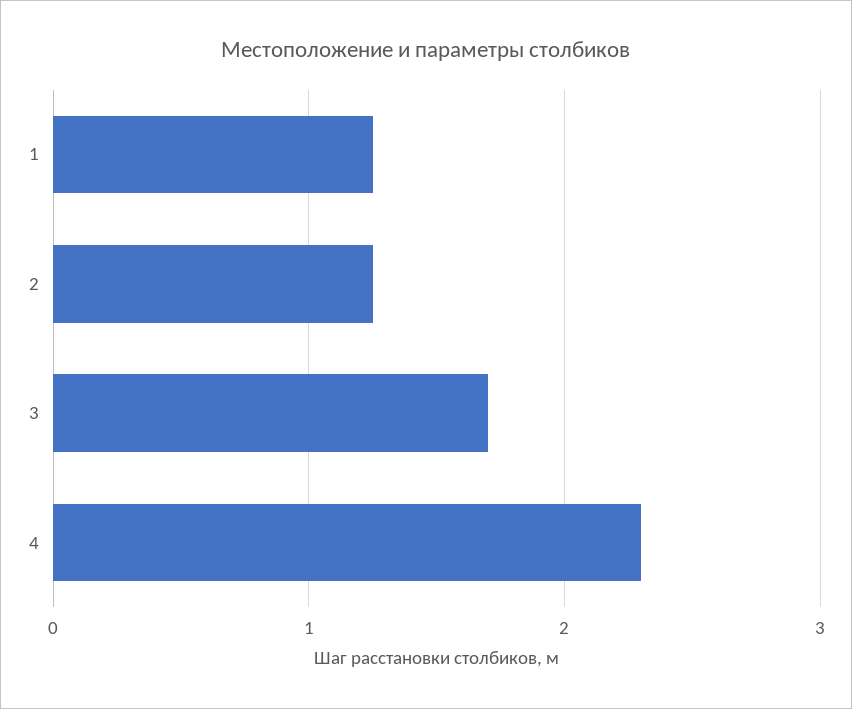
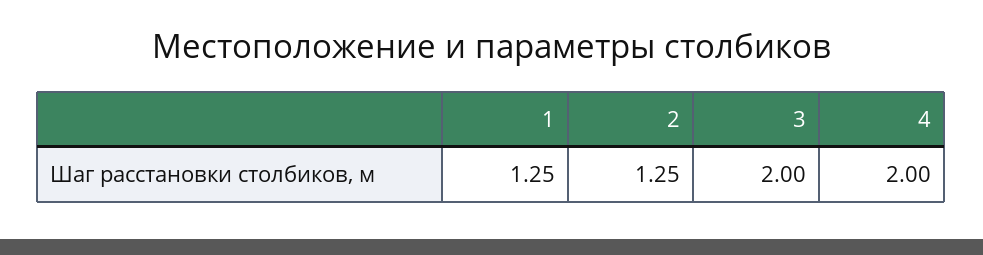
3: 1.7 -> 2
4: 2.3 -> 2

